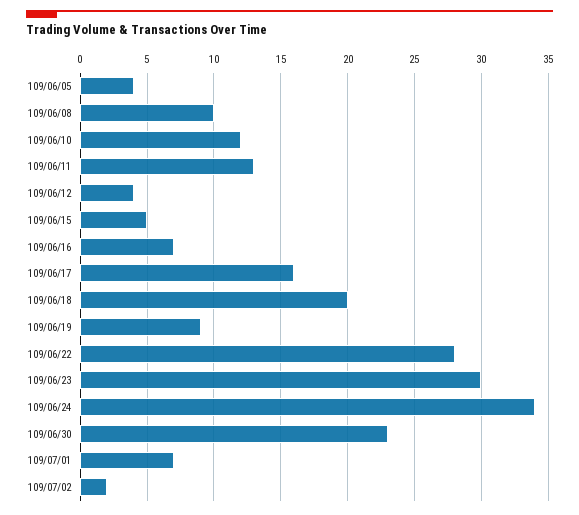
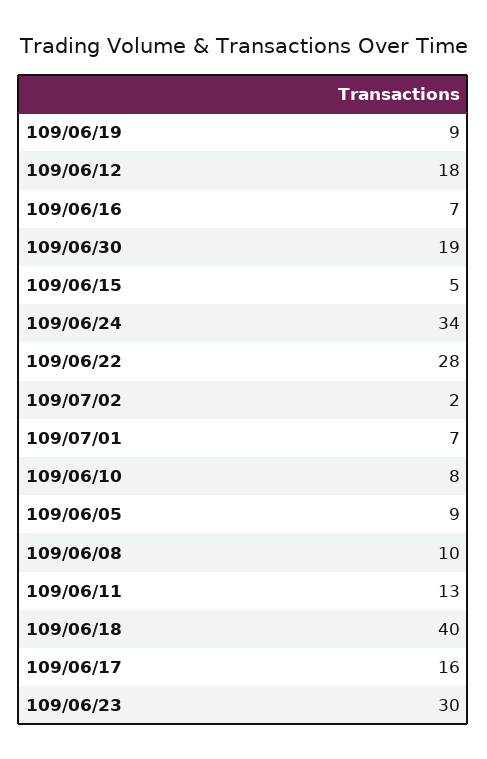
109/06/05: 4 -> 9
109/06/10: 12 -> 8
109/06/12: 4 -> 18
109/06/18: 20 -> 40
109/06/30: 23 -> 19

